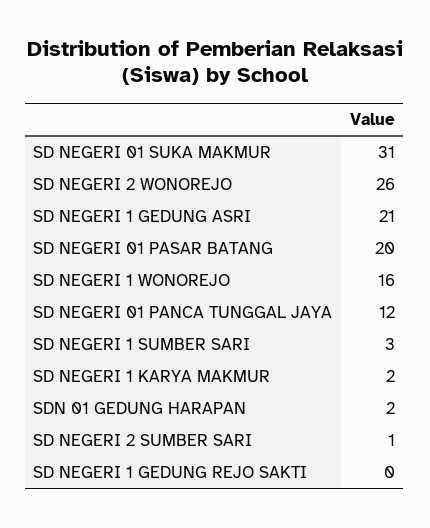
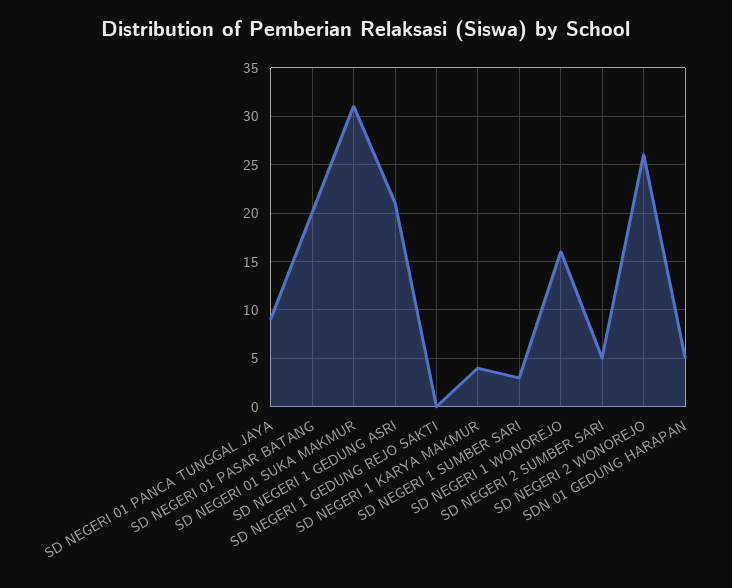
SD NEGERI 01 PANCA TUNGGAL JAYA: 12 -> 9
SD NEGERI 1 KARYA MAKMUR: 2 -> 4
SDN 01 GEDUNG HARAPAN: 2 -> 5
SD NEGERI 2 SUMBER SARI: 1 -> 5

